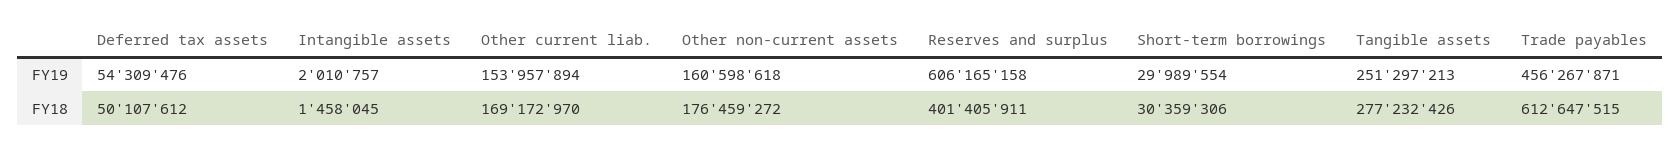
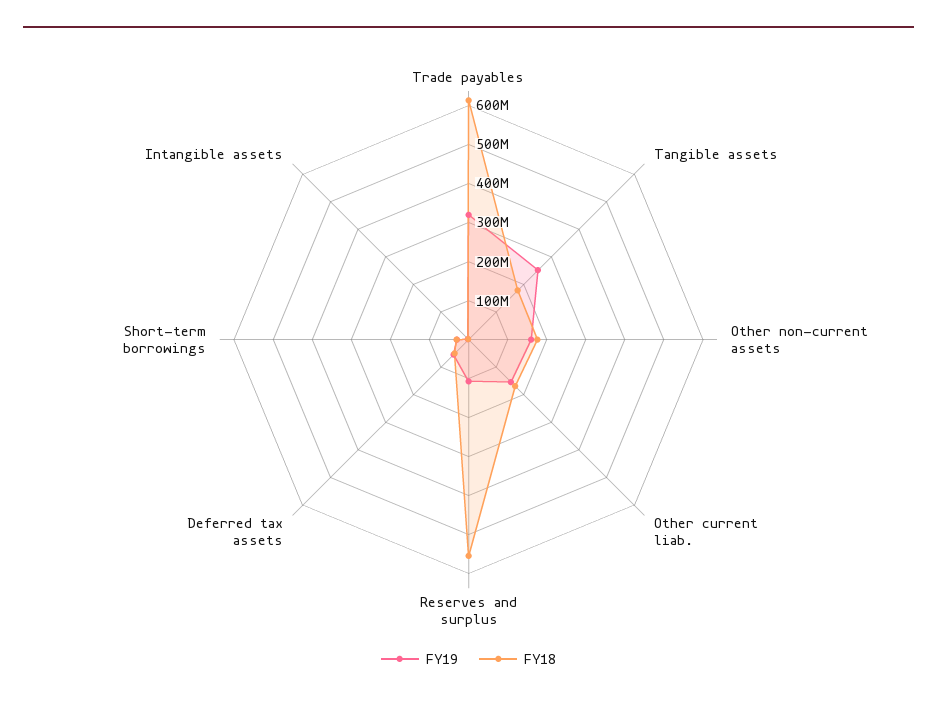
FY19, Reserves and surplus: 606165158 -> 100000000
FY19, Trade payables: 456267871 -> 325000000
FY18, Reserves and surplus: 401405911 -> 550000000
FY18, Tangible assets: 277232426 -> 175000000

